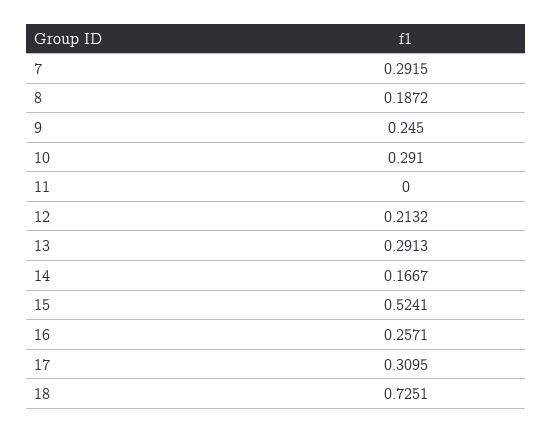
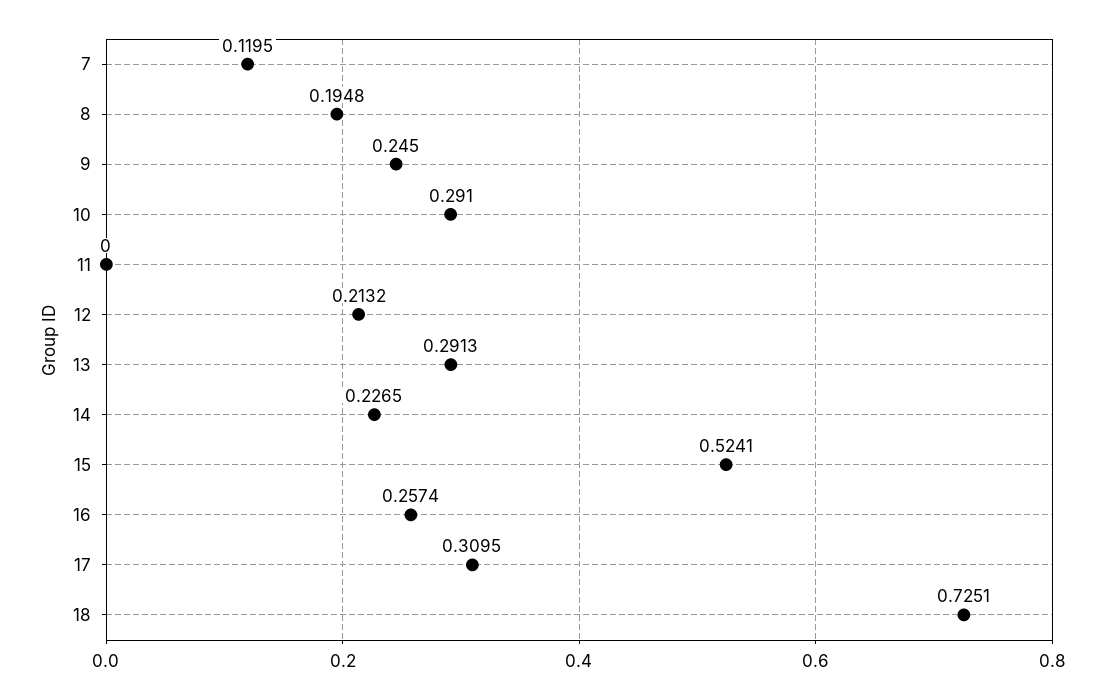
7: 0.2915 -> 0.1195
8: 0.1872 -> 0.1948
14: 0.1667 -> 0.2265
16: 0.2571 -> 0.2574

